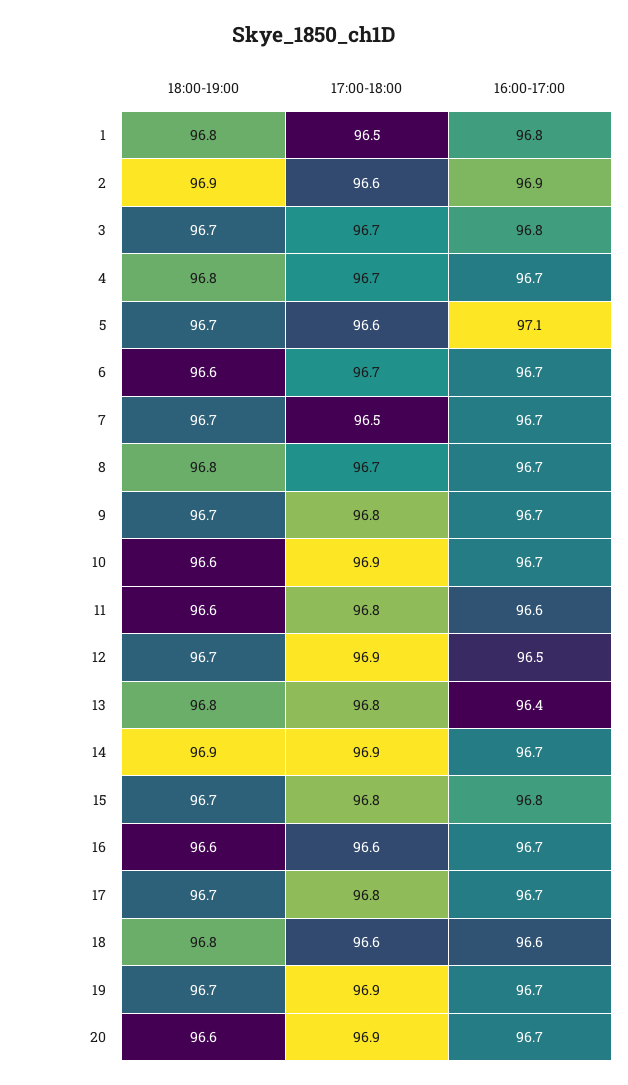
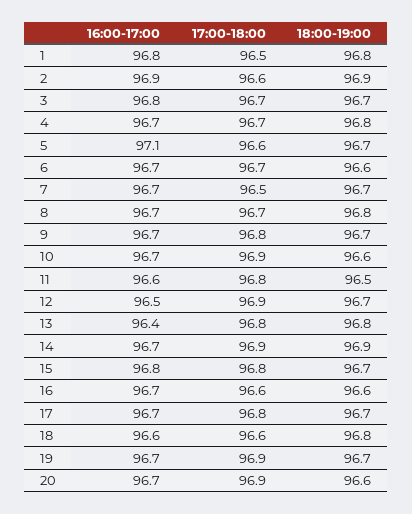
18:00-19:00, 11: 96.6 -> 96.5

